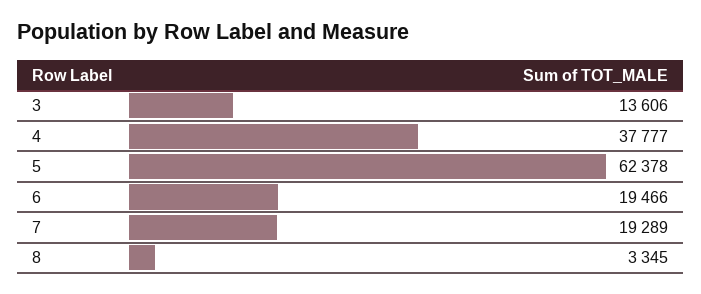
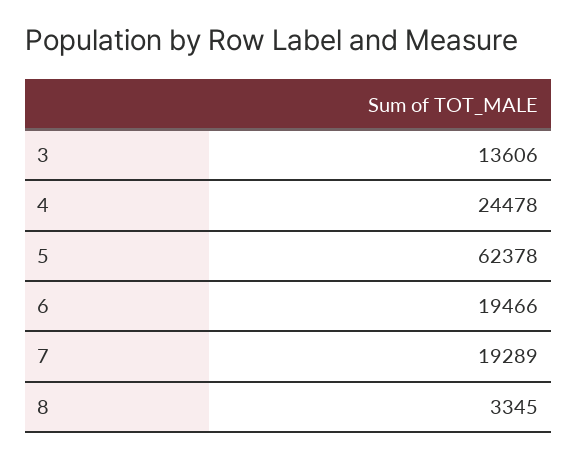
4: 37777 -> 24478

